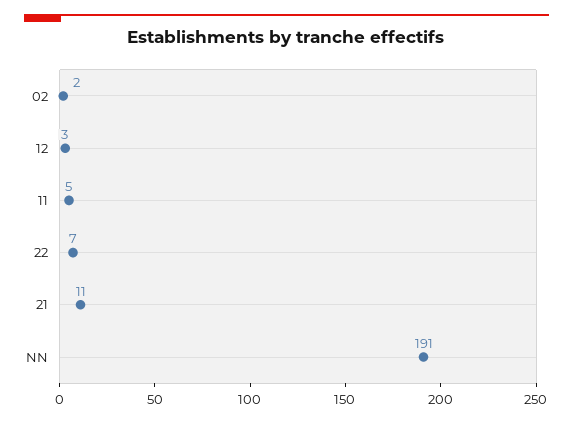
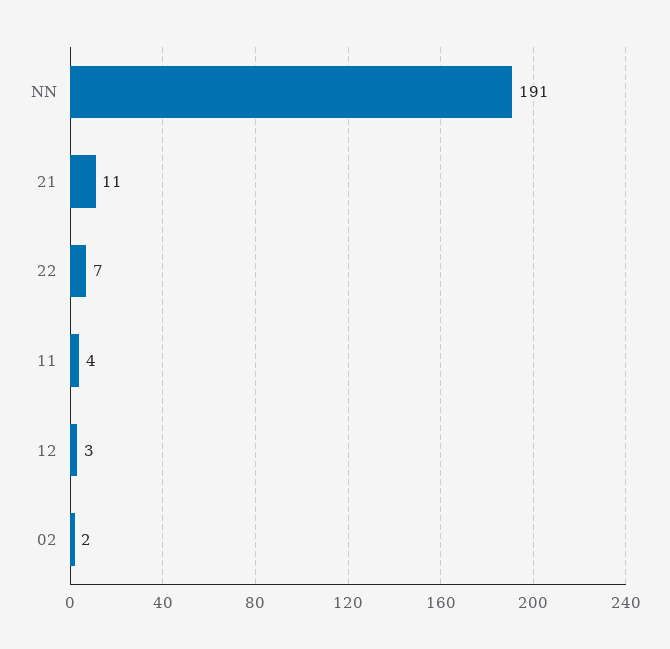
11: 5 -> 4

